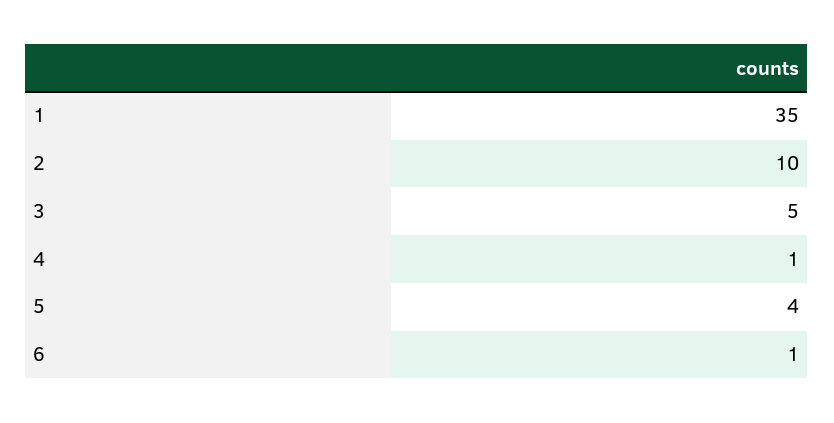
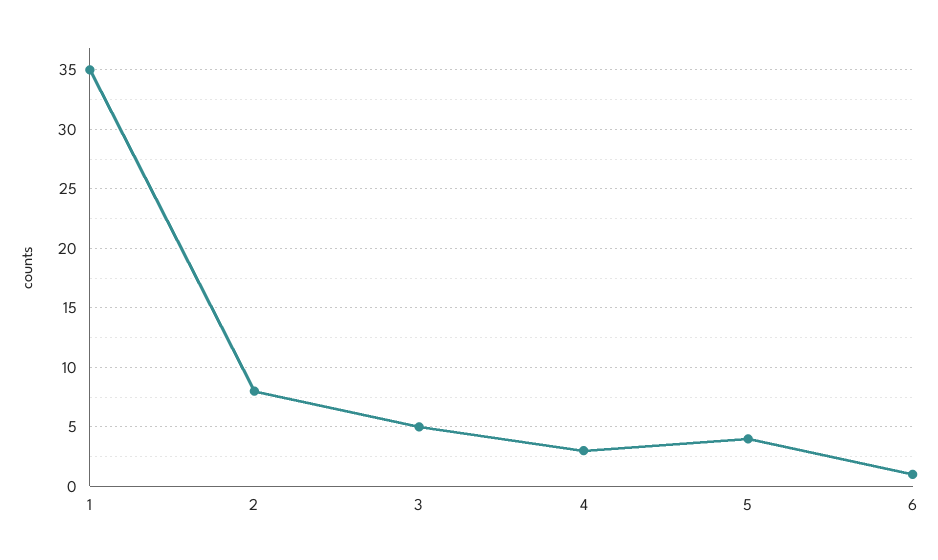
2: 10 -> 8
4: 1 -> 3

